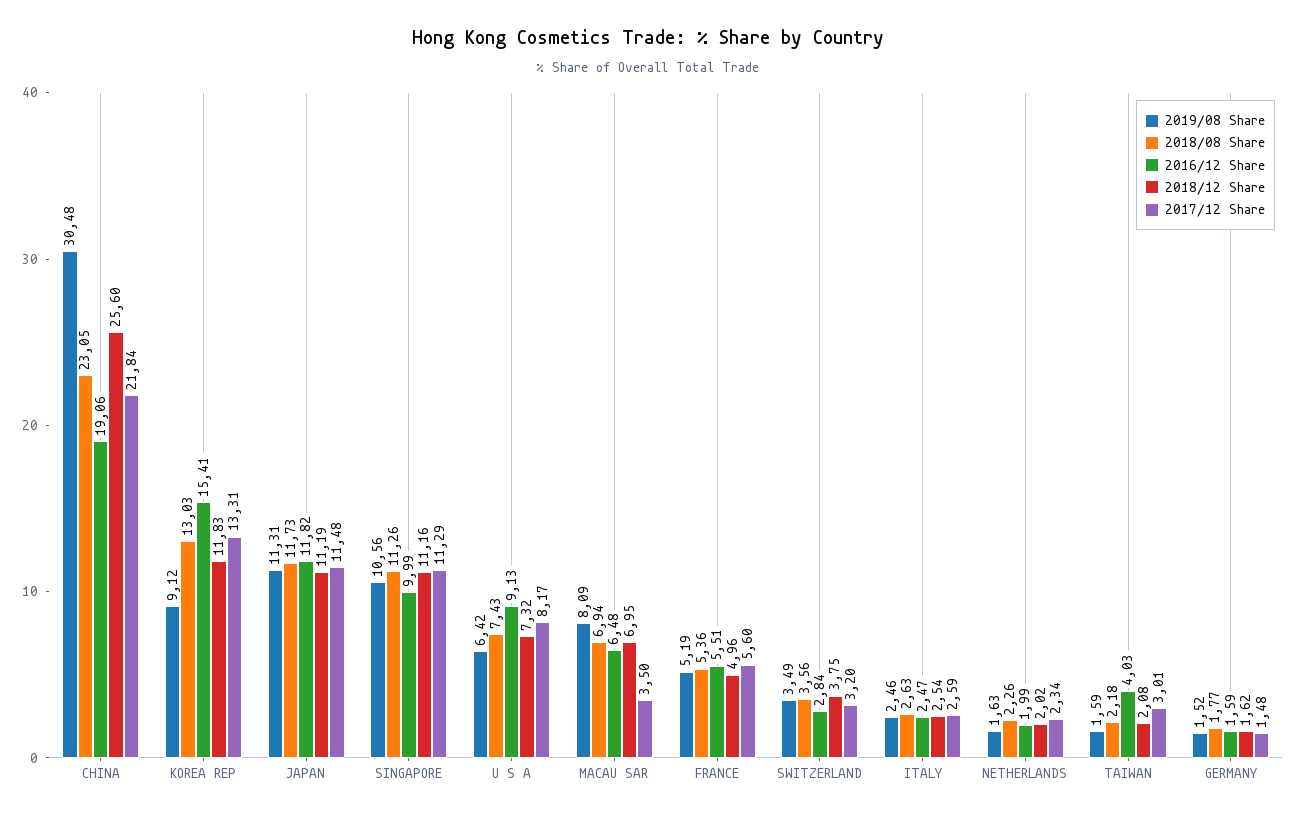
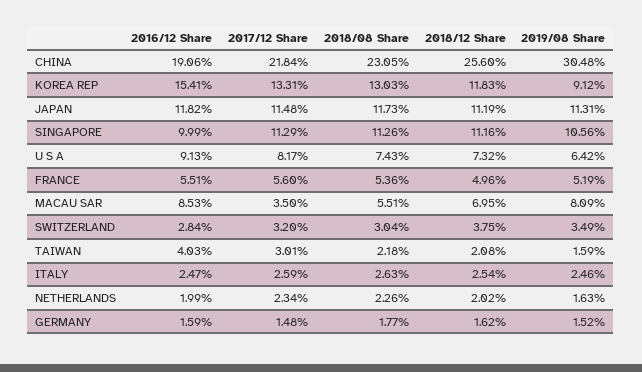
2018/08 Share, MACAU SAR: 6.94 -> 5.51
2016/12 Share, MACAU SAR: 6.48 -> 8.53
2018/08 Share, SWITZERLAND: 3.56 -> 3.04

